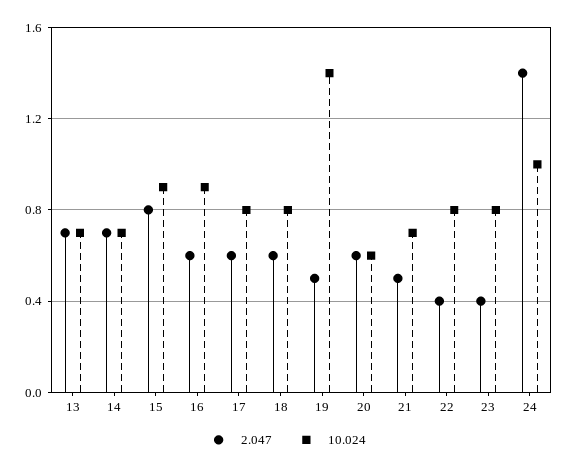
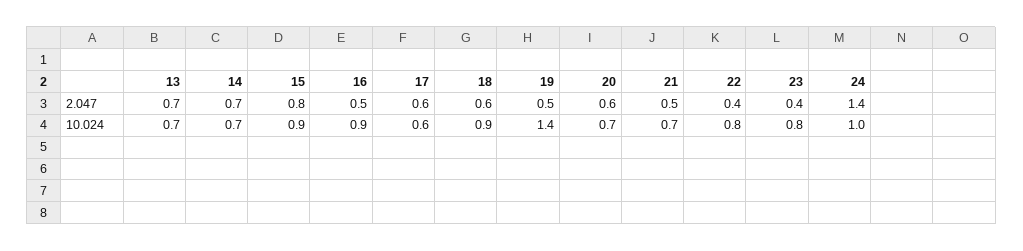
2.047, 16: 0.6 -> 0.5
10.024, 17: 0.8 -> 0.6
10.024, 18: 0.8 -> 0.9
10.024, 20: 0.6 -> 0.7

